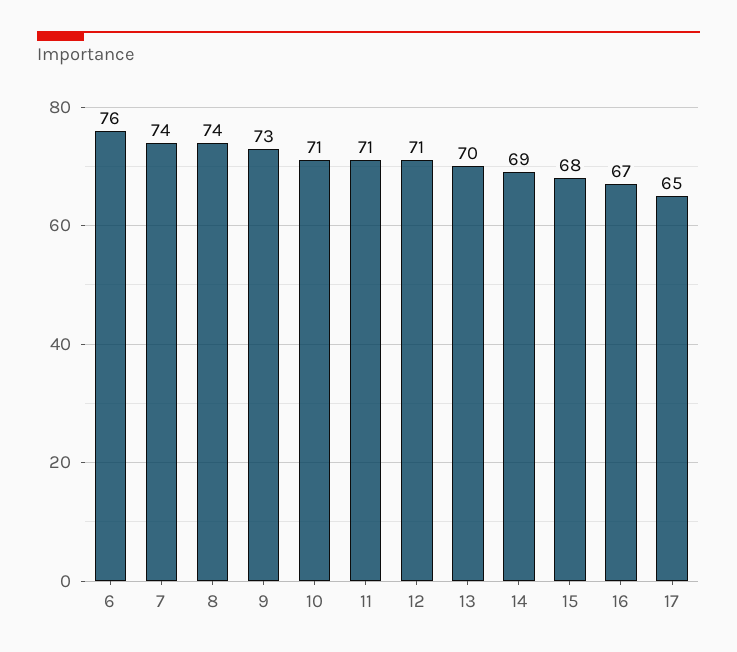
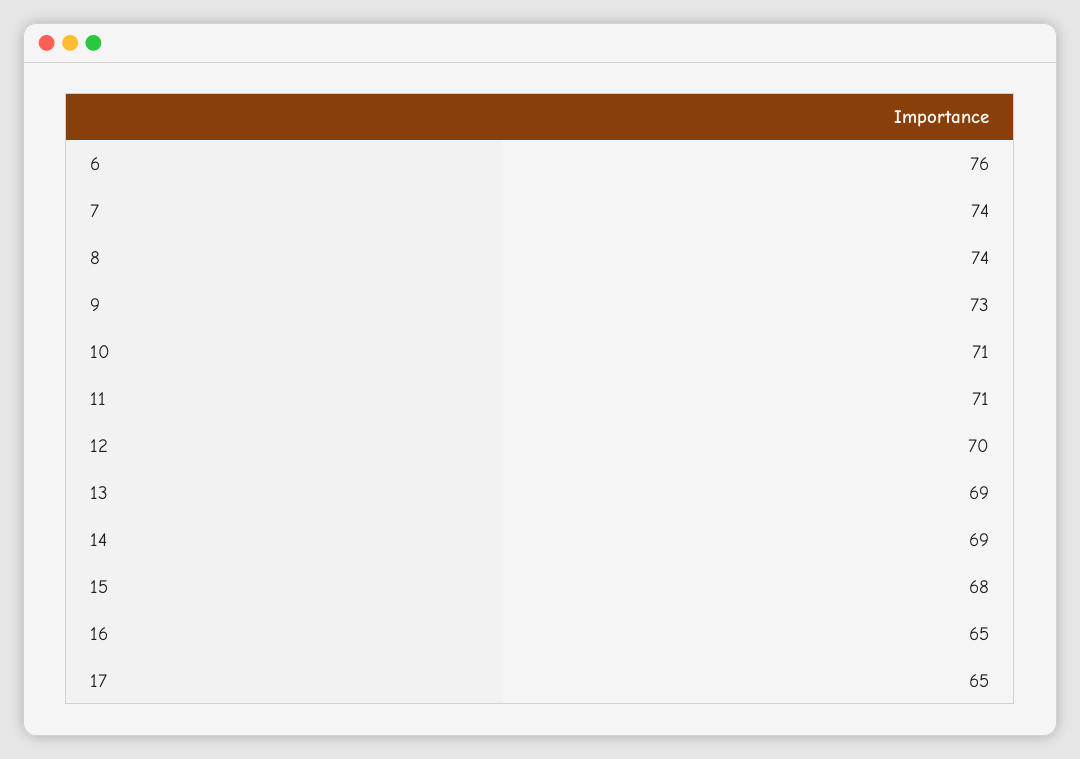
12: 71 -> 70
13: 70 -> 69
16: 67 -> 65

